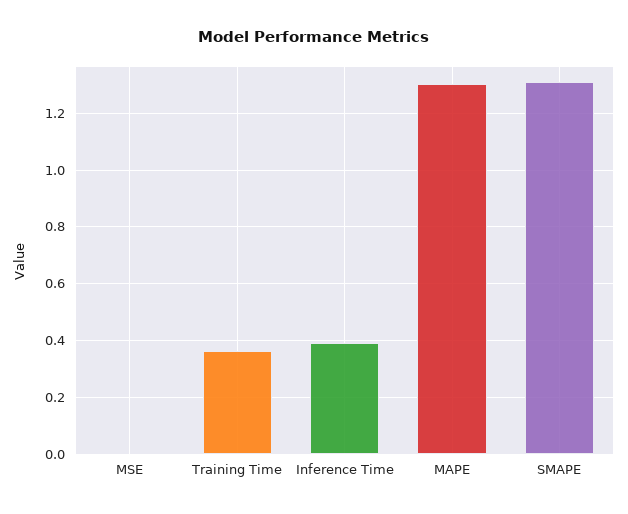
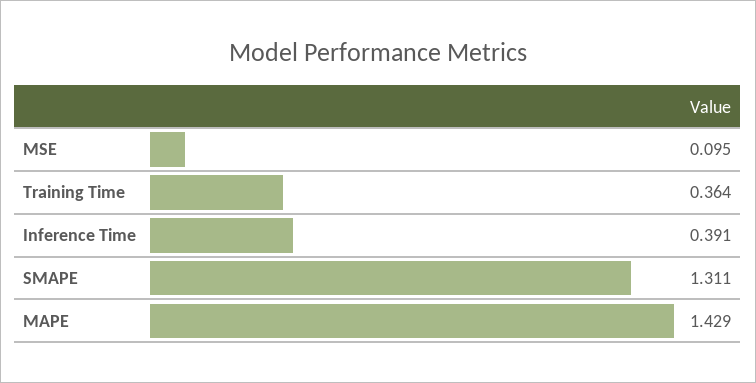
MSE: 0 -> 0.095
MAPE: 1.3 -> 1.429

